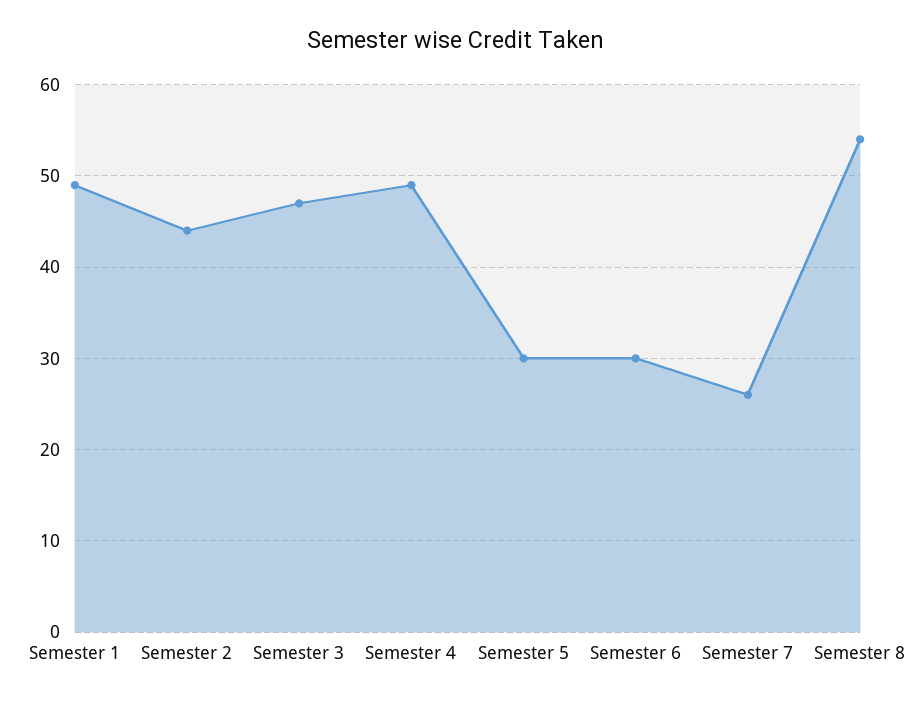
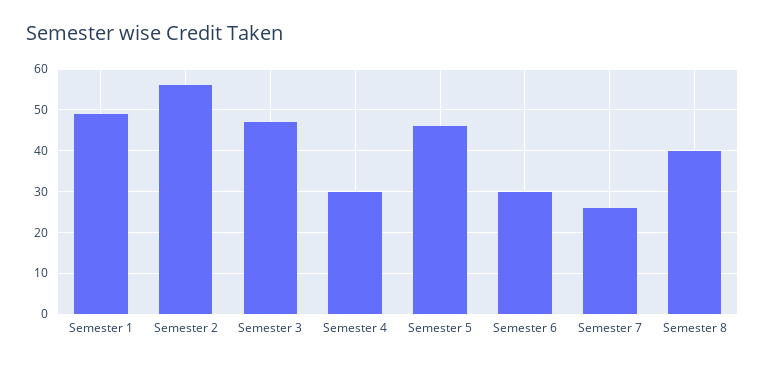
Semester 2: 44 -> 55
Semester 4: 49 -> 30
Semester 5: 30 -> 45
Semester 8: 54 -> 40

